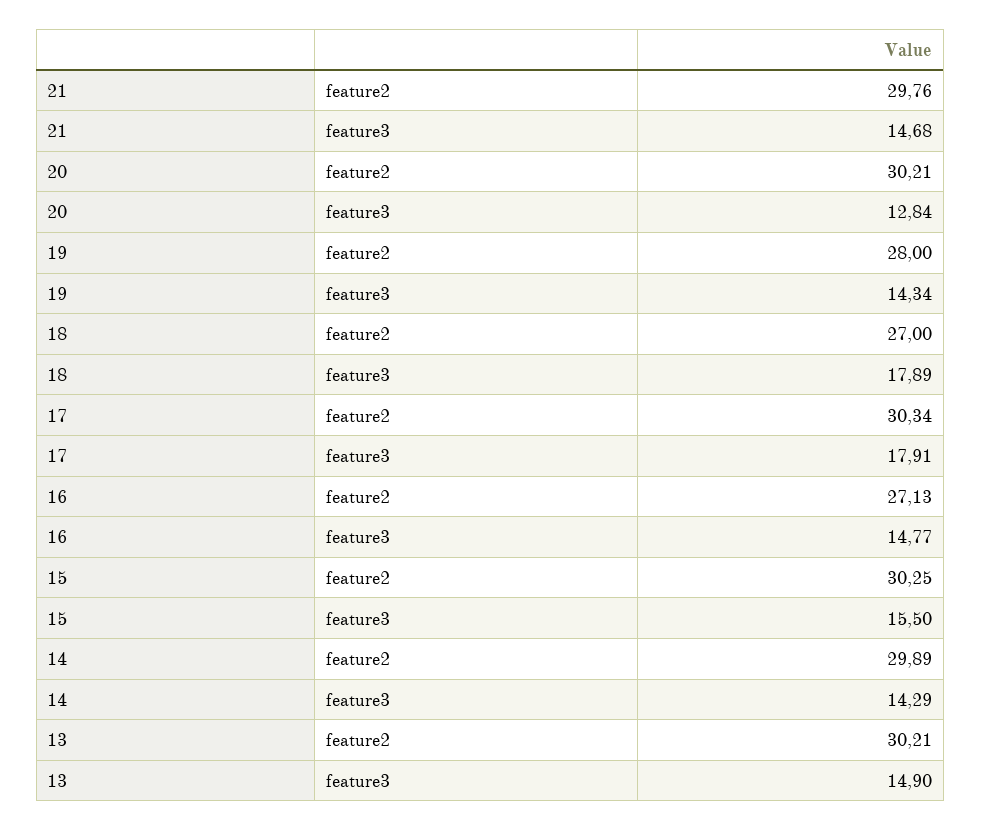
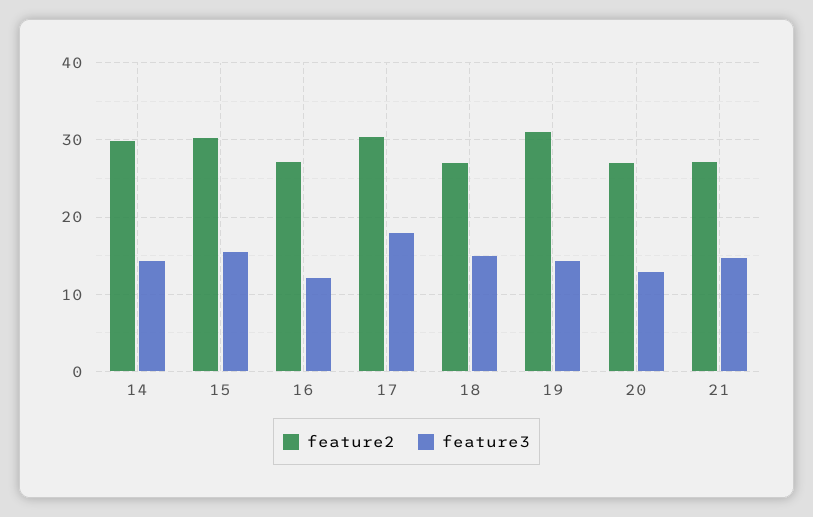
feature2, 21: 29.76 -> 27
feature2, 20: 30.21 -> 27
feature2, 19: 28 -> 31
feature3, 18: 17.89 -> 15
feature3, 16: 14.77 -> 12
feature2, 13: 30.21 -> none
feature3, 13: 14.9 -> none

